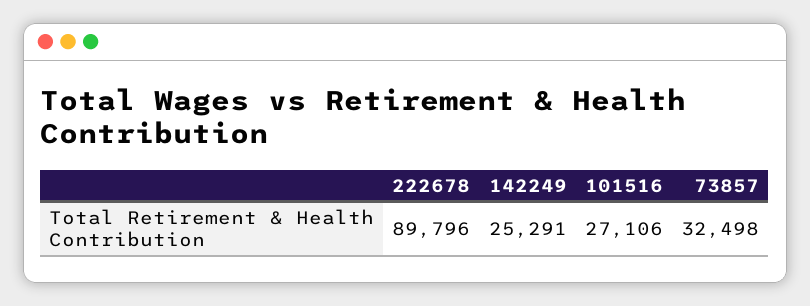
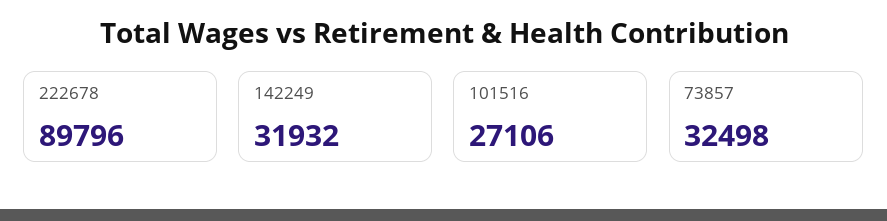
142249: 25291 -> 31932

